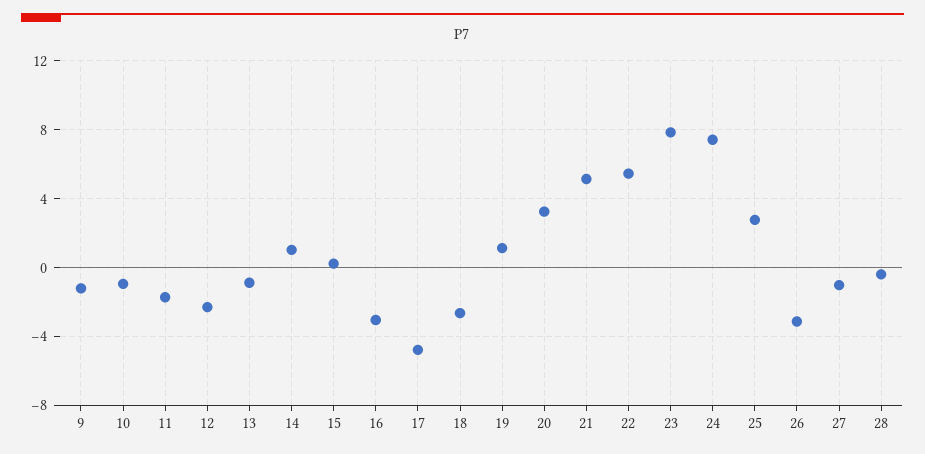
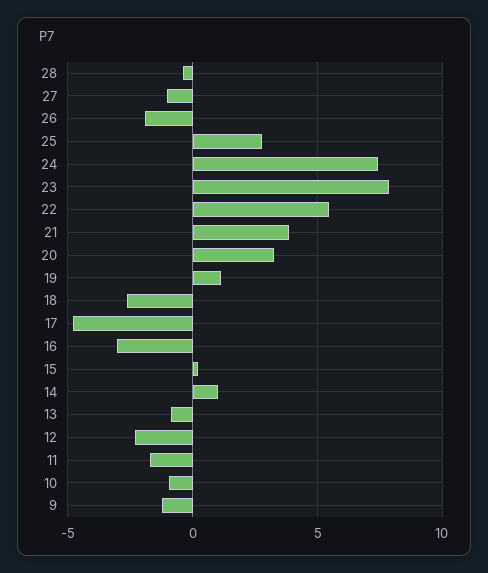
21: 5 -> 4
26: -3 -> -2

